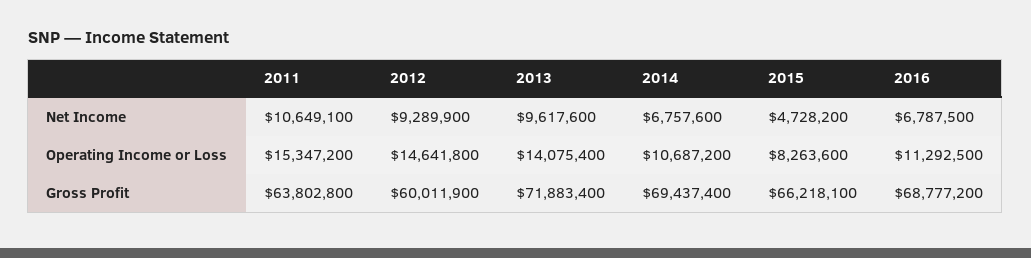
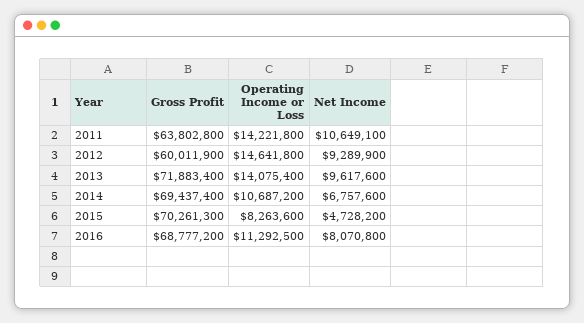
2016, Net Income: 6787500 -> 8070800
2011, Operating Income or Loss: 15347200 -> 14221800
2015, Gross Profit: 66218100 -> 70261300

